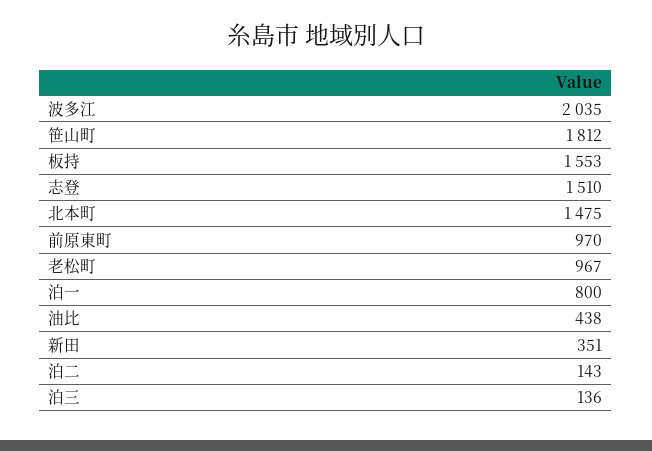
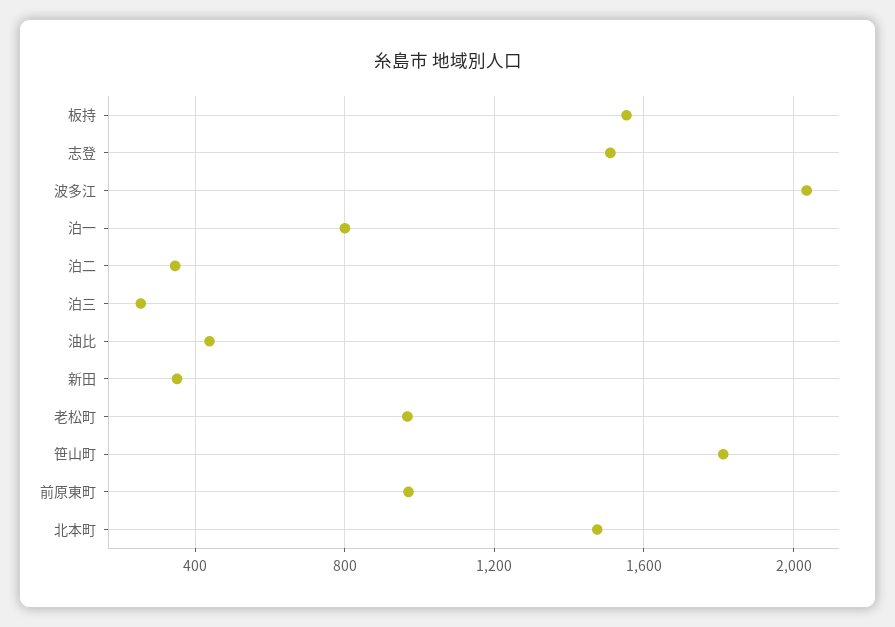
泊二: 143 -> 350
泊三: 136 -> 250

